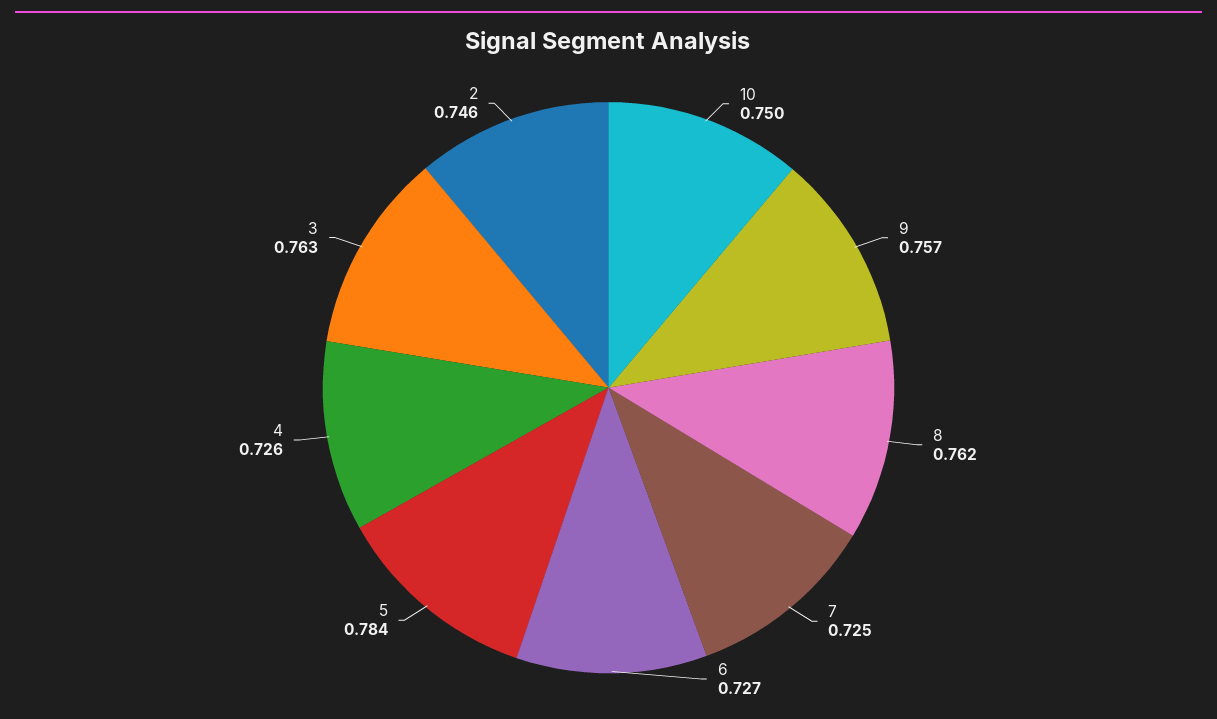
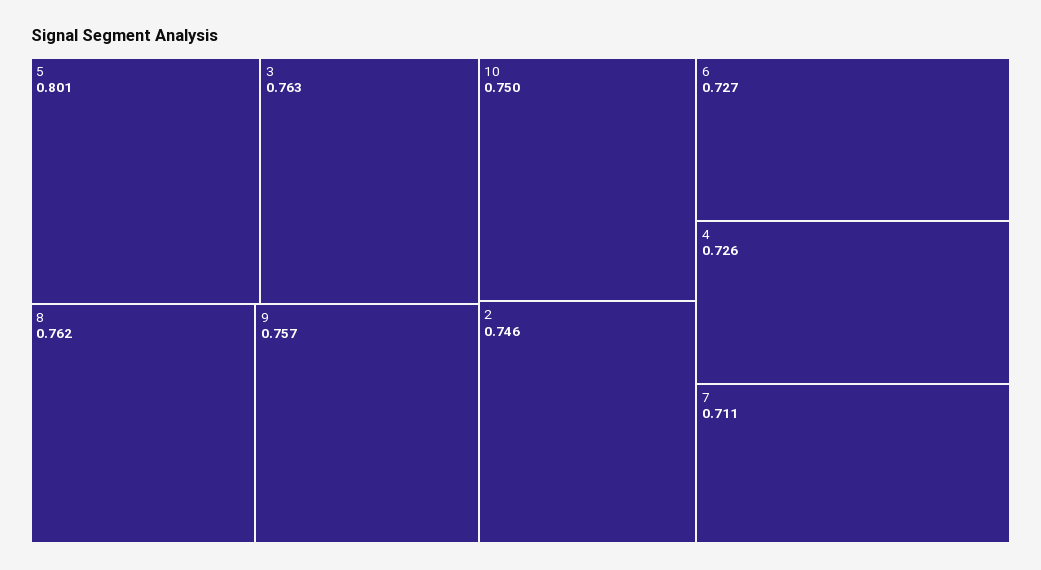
7: 0.725 -> 0.711
5: 0.784 -> 0.801

